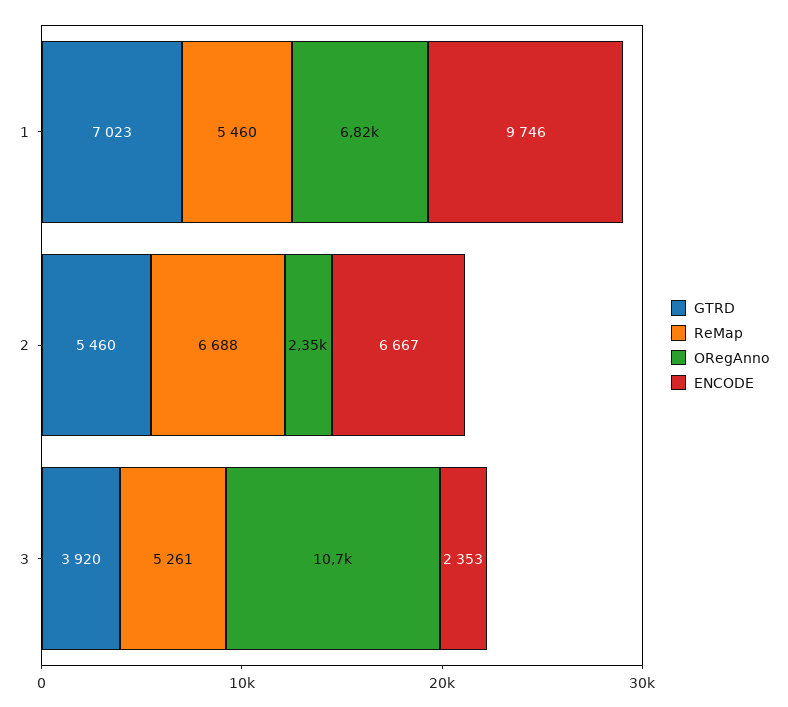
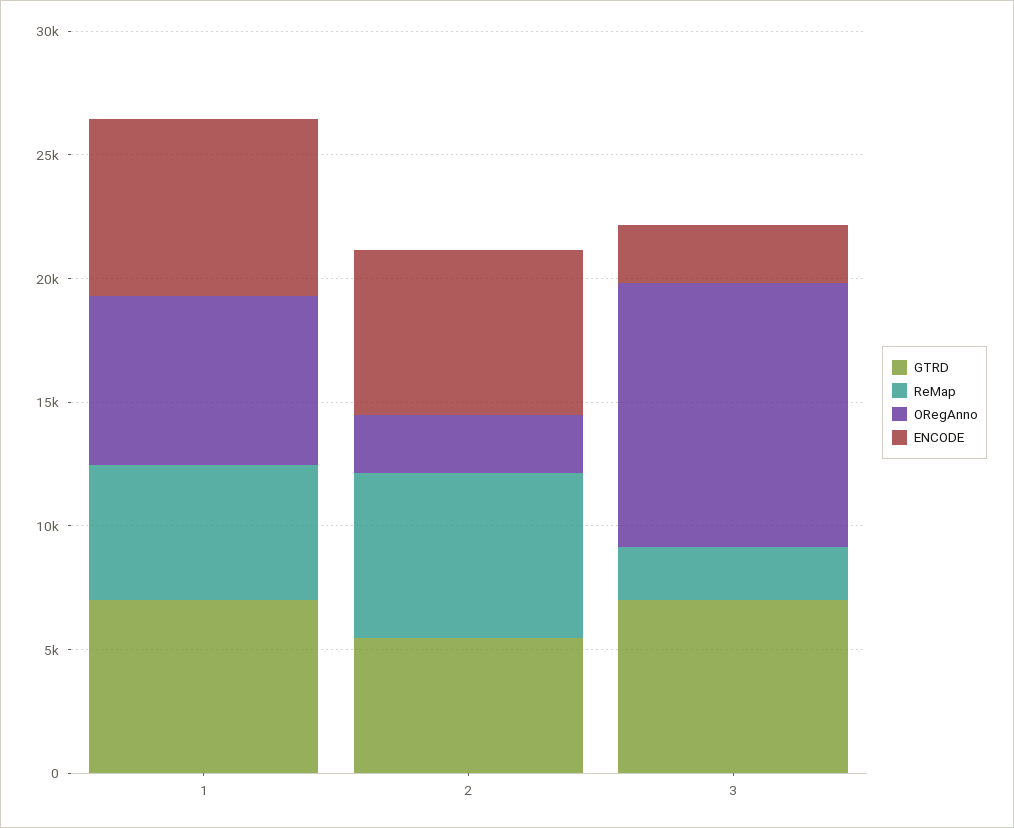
ENCODE, 1: 9746 -> 7000
GTRD, 3: 3920 -> 7000
ReMap, 3: 5261 -> 2000

